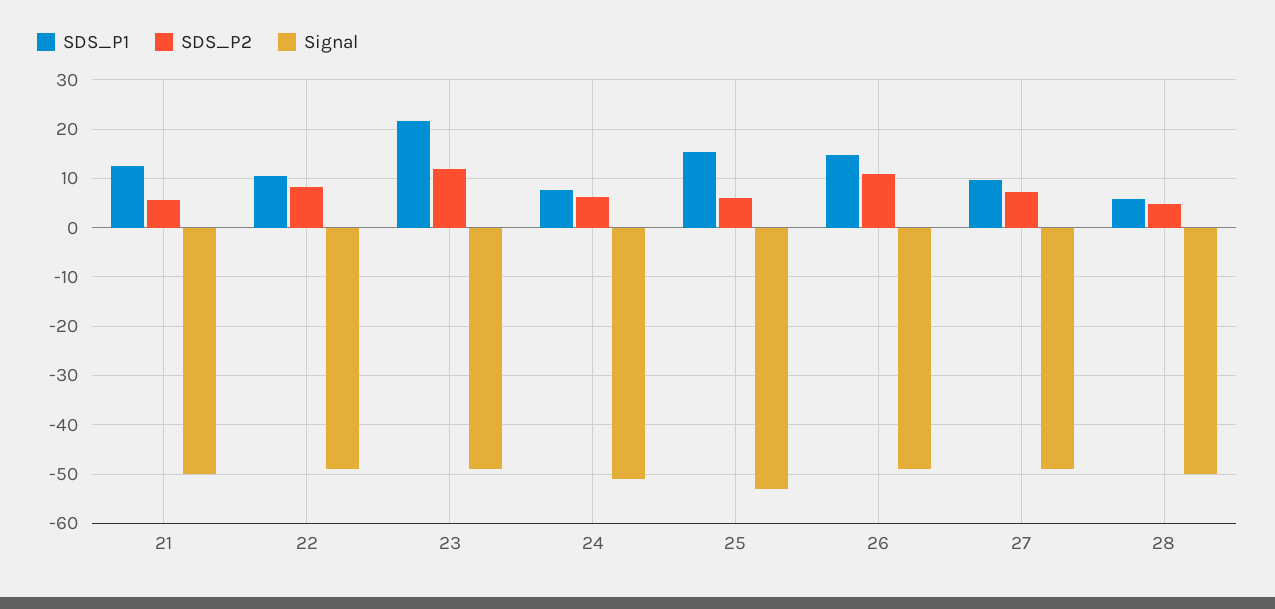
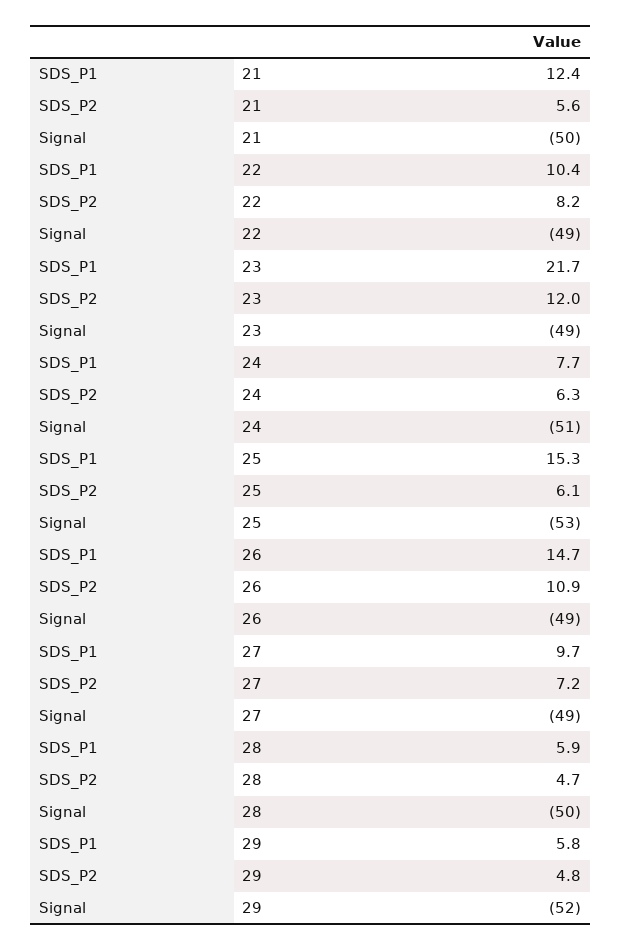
SDS_P1, 29: none -> 5.8
SDS_P2, 29: none -> 4.8
Signal, 29: none -> -52

